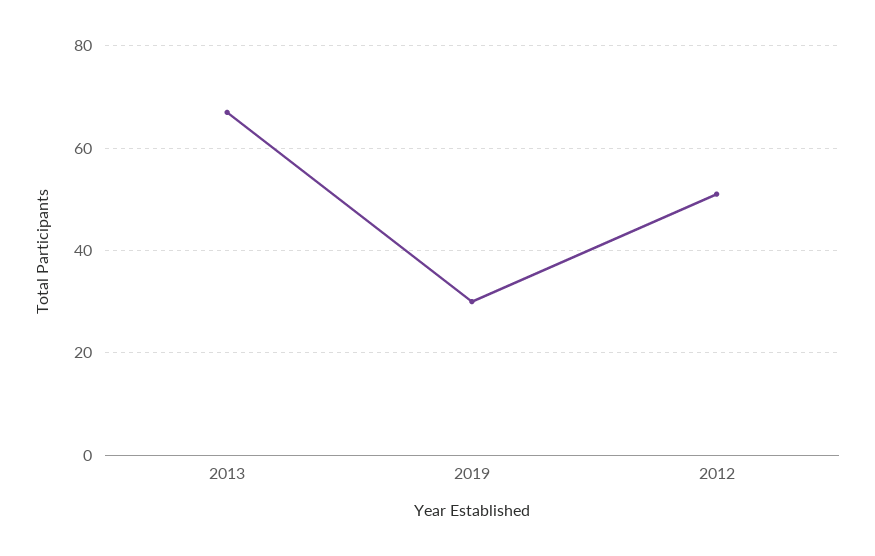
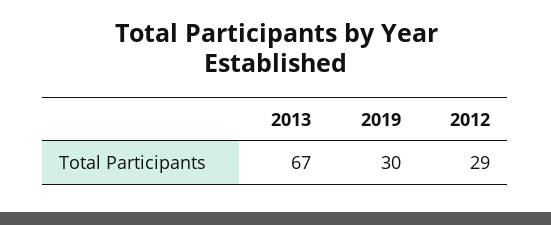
2012: 50 -> 29

